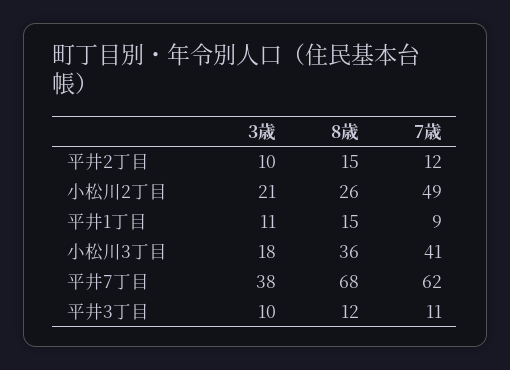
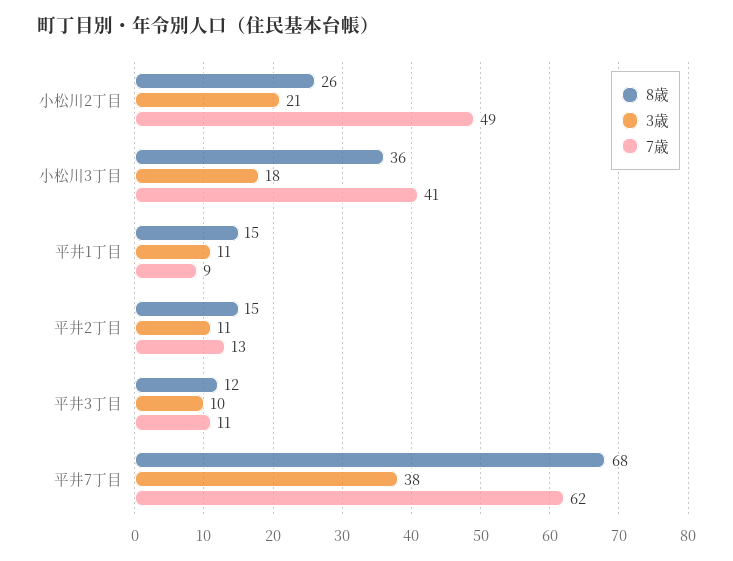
3歳, 平井2丁目: 10 -> 11
7歳, 平井2丁目: 12 -> 13

